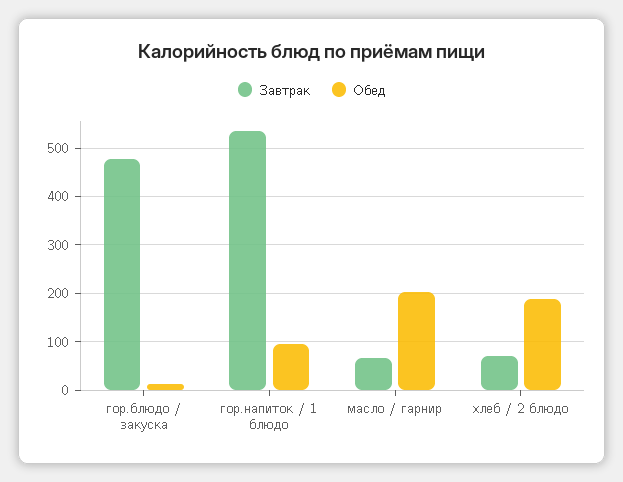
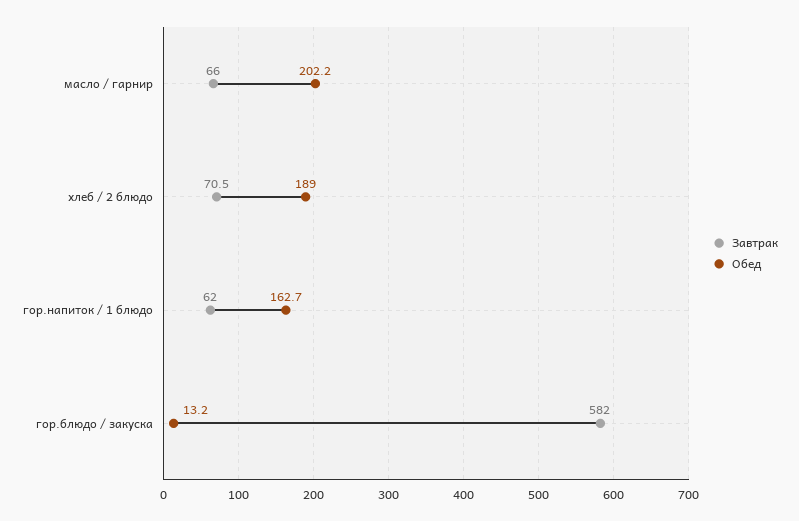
Завтрак, гор.блюдо / закуска: 480 -> 582
Завтрак, гор.напиток / 1 блюдо: 540 -> 62
Обед, гор.напиток / 1 блюдо: 100 -> 162.7

